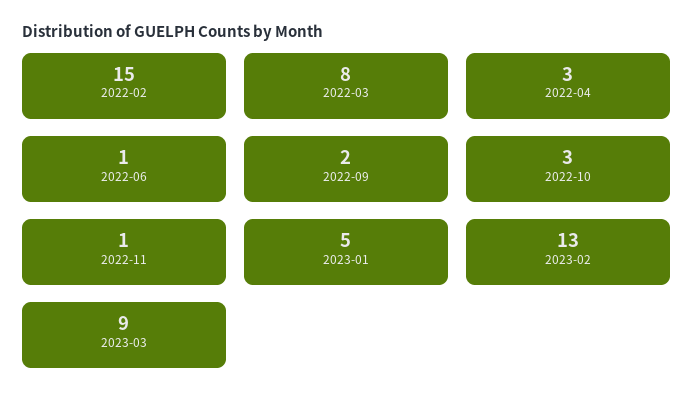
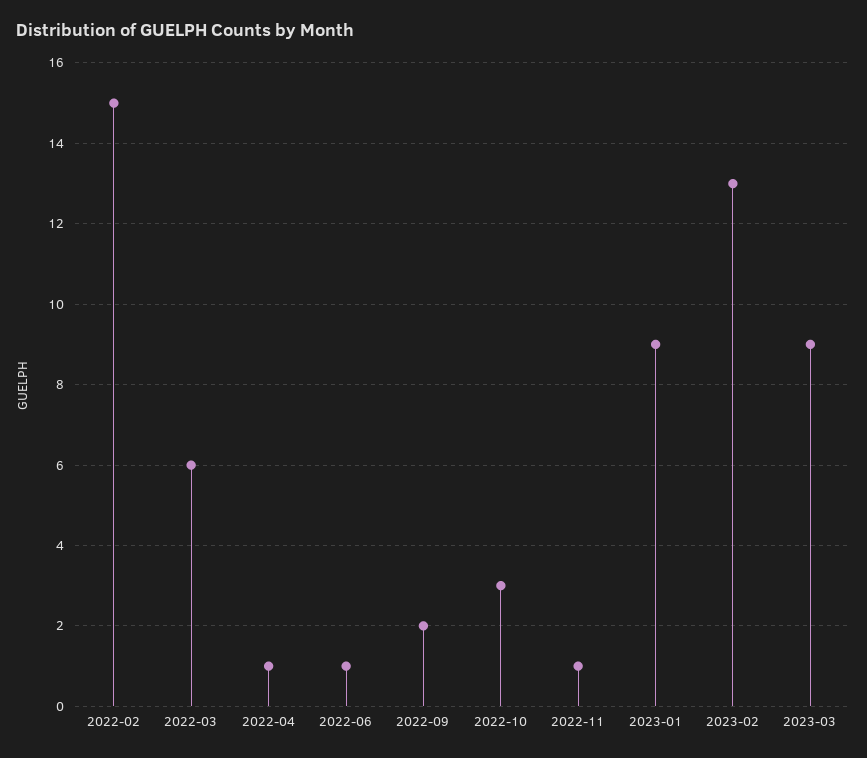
2022-03: 8 -> 6
2022-04: 3 -> 1
2023-01: 5 -> 9

